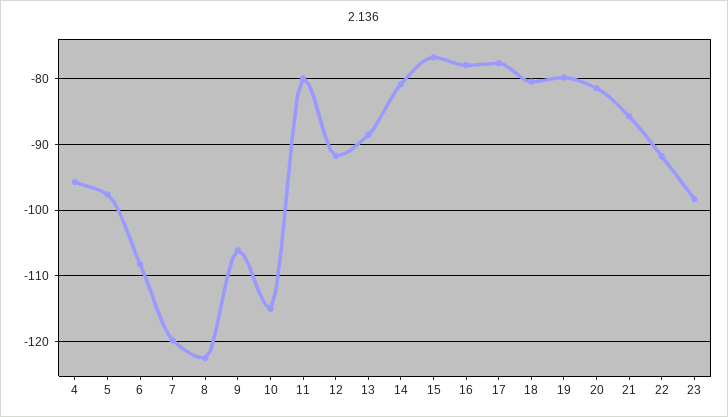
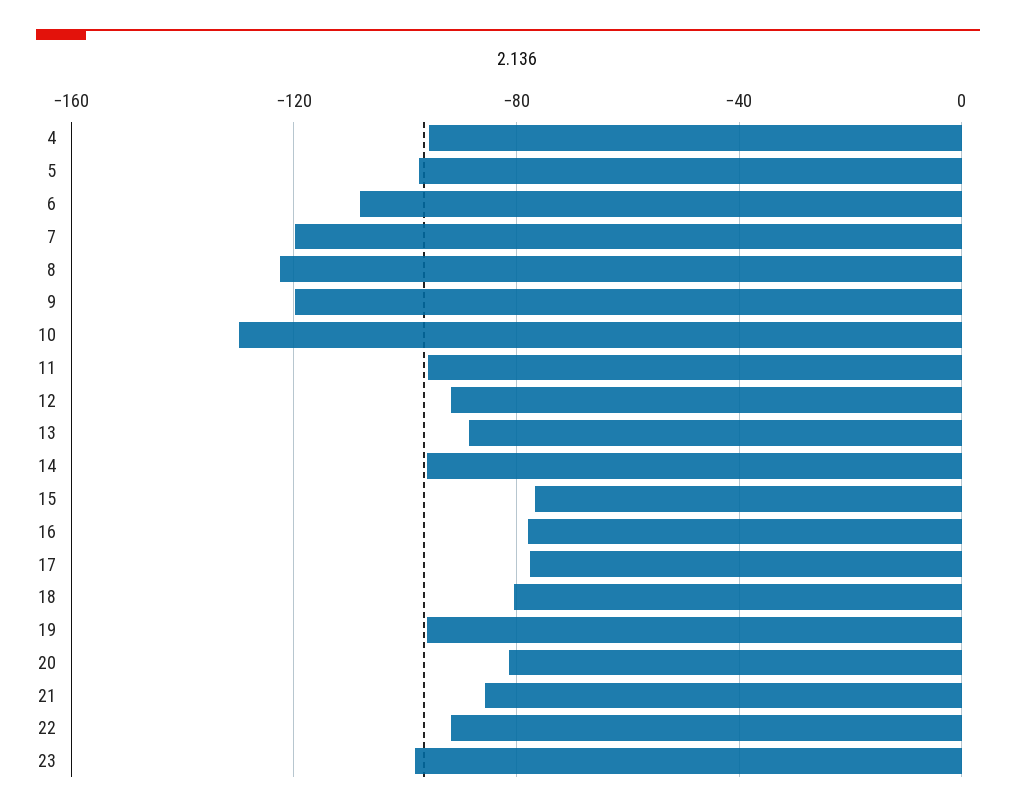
9: -106 -> -120
10: -115 -> -130
11: -80 -> -95
14: -81 -> -95
19: -80 -> -95

